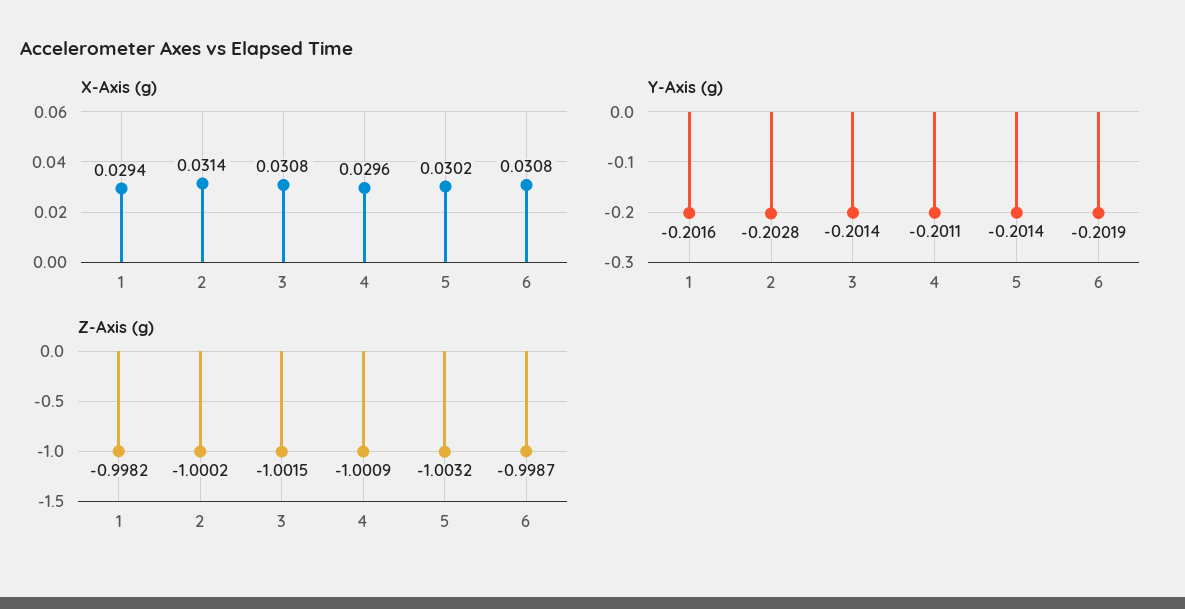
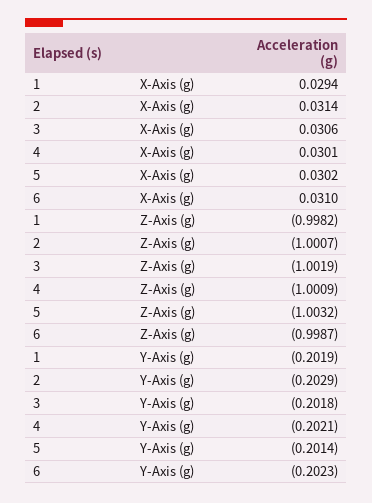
X-Axis (g), 3: 0.0308 -> 0.0306
X-Axis (g), 4: 0.0296 -> 0.0301
X-Axis (g), 6: 0.0308 -> 0.031
Y-Axis (g), 1: -0.2016 -> -0.2019
Y-Axis (g), 2: -0.2028 -> -0.2029
Y-Axis (g), 3: -0.2014 -> -0.2018
Y-Axis (g), 4: -0.2011 -> -0.2021
Y-Axis (g), 6: -0.2019 -> -0.2023
Z-Axis (g), 2: -1.0002 -> -1.0007
Z-Axis (g), 3: -1.0015 -> -1.0019

